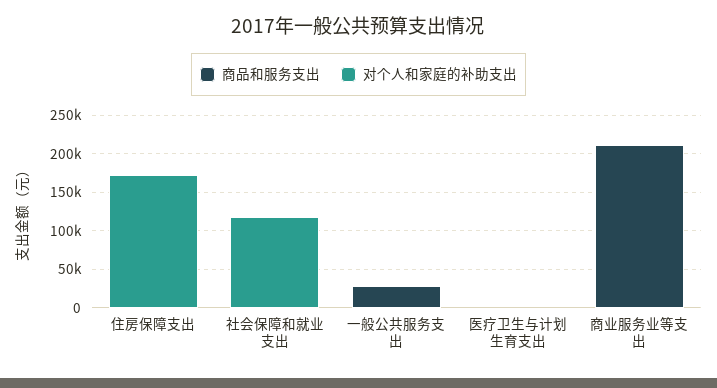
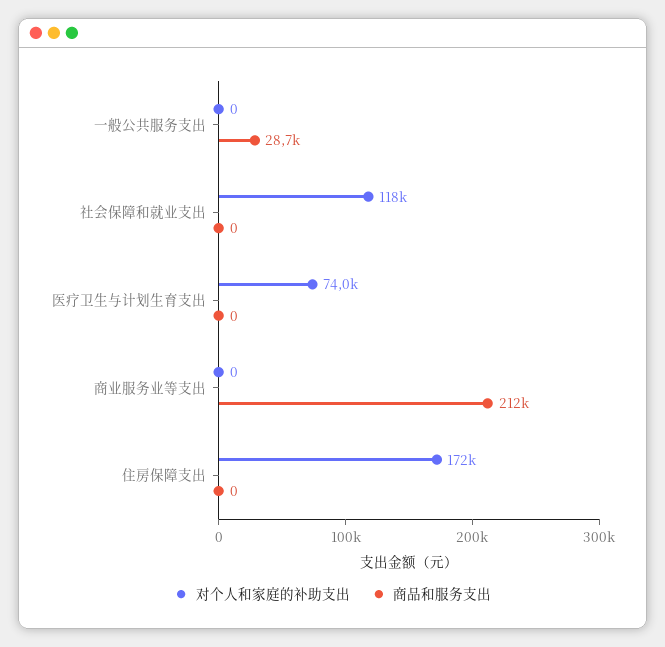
对个人和家庭的补助支出, 医疗卫生与计划生育支出: 0 -> 74000

